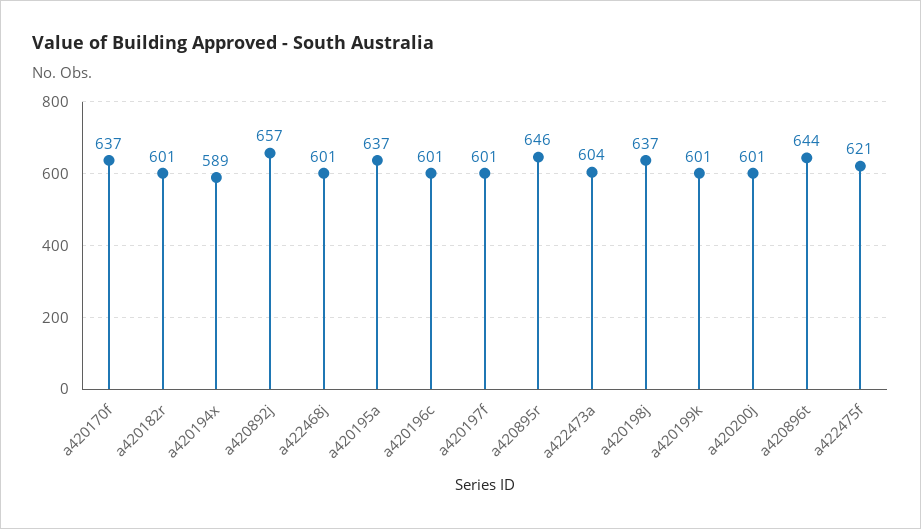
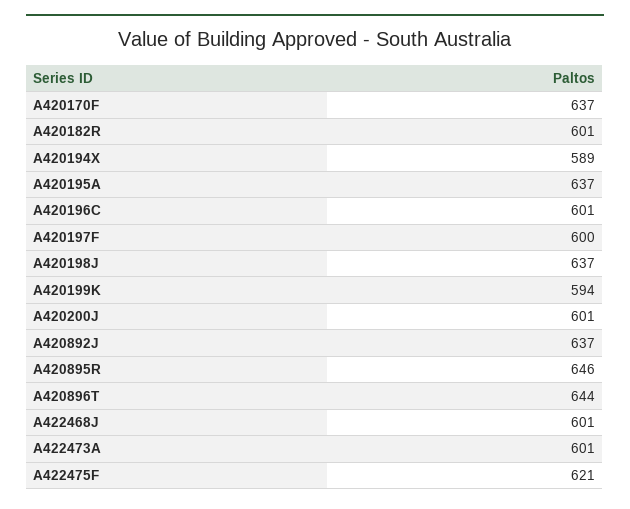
a420892j: 657 -> 637
a420197f: 601 -> 600
a422473a: 604 -> 601
a420199k: 601 -> 594

